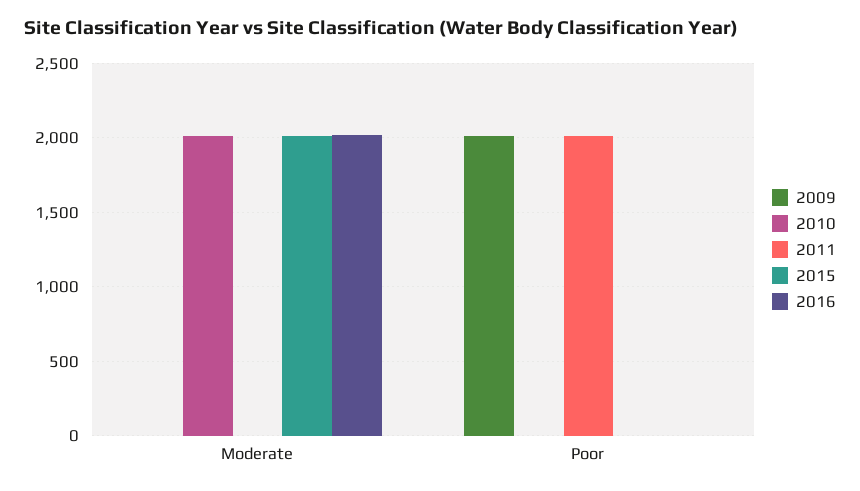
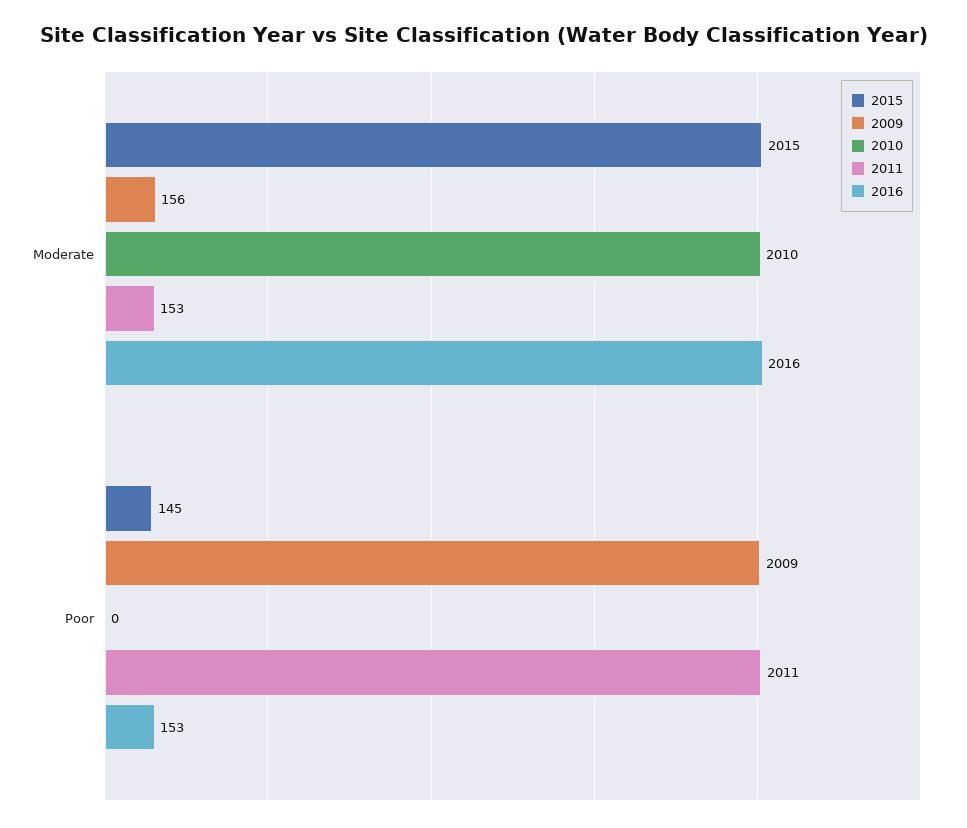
2009, Moderate: 0 -> 156
2011, Moderate: 0 -> 153
2015, Poor: 0 -> 145
2016, Poor: 0 -> 153

